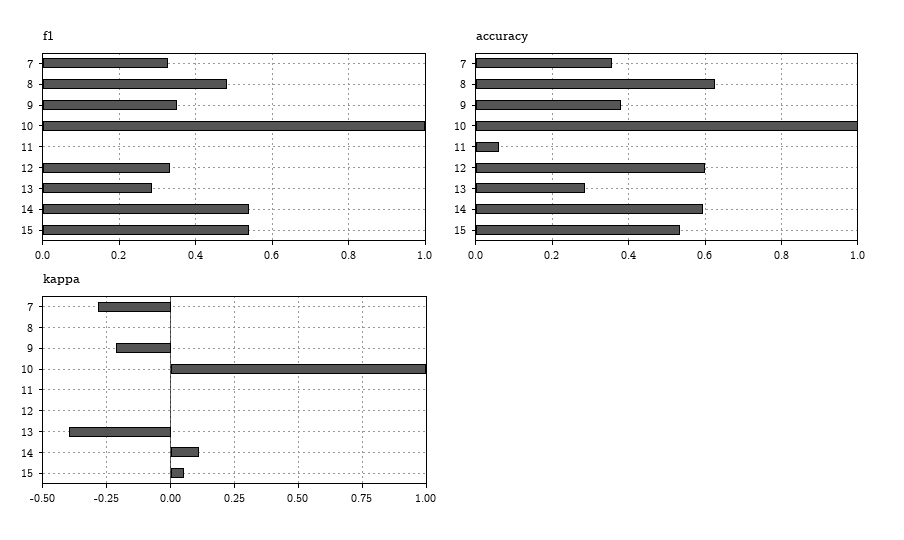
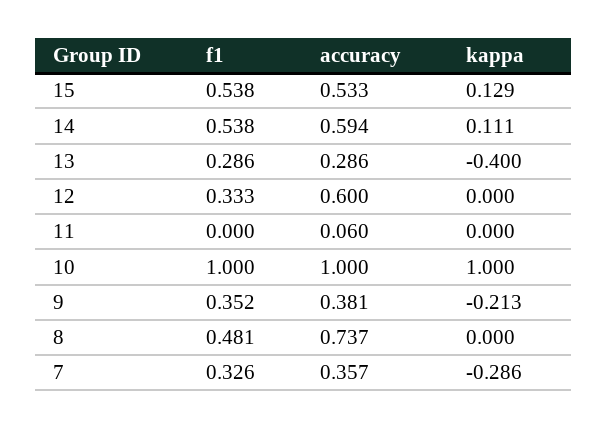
accuracy, 8: 0.62 -> 0.737
kappa, 15: 0.05 -> 0.129

